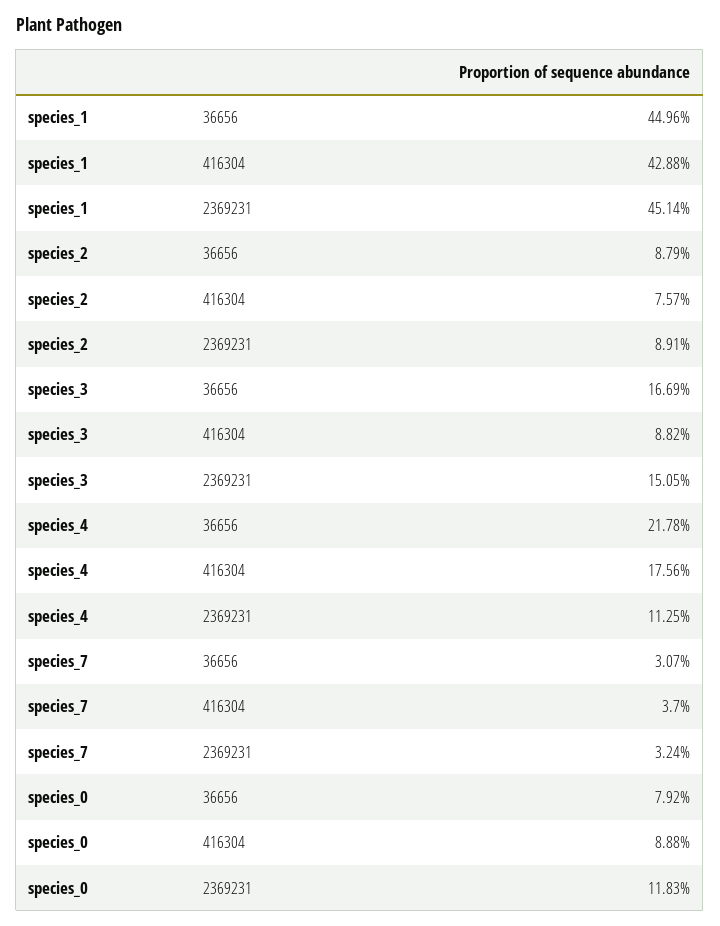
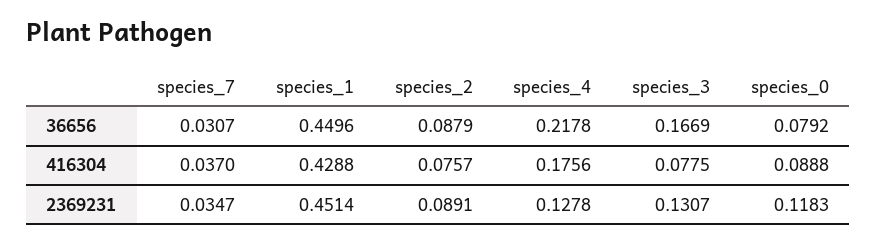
species_3, 416304: 0.0882 -> 0.0775
species_3, 2369231: 0.1505 -> 0.1307
species_4, 2369231: 0.1125 -> 0.1278
species_7, 2369231: 0.0324 -> 0.0347

